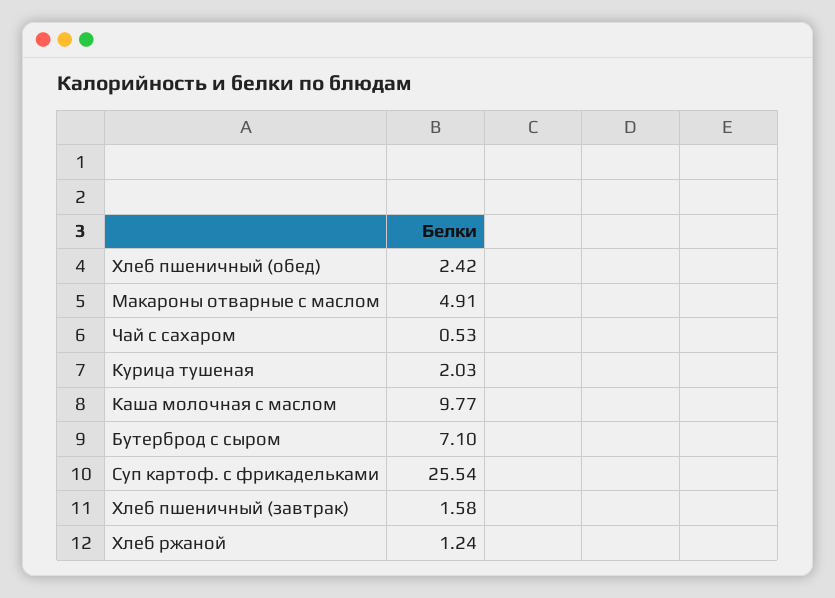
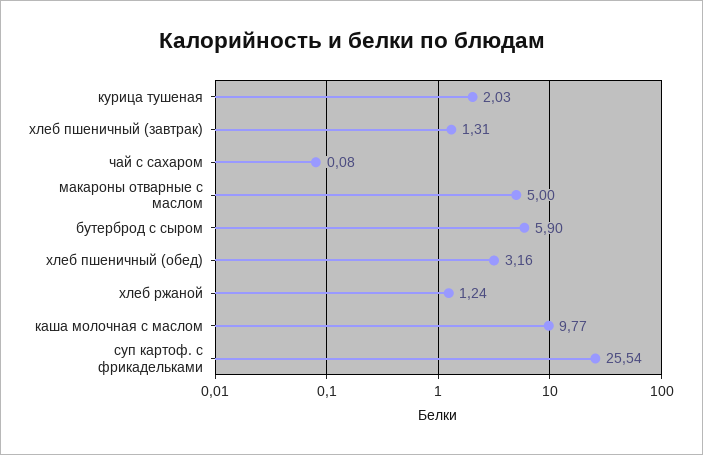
Хлеб пшеничный (обед): 2.42 -> 3.16
Макароны отварные с маслом: 4.91 -> 5
Чай с сахаром: 0.53 -> 0.08
Бутерброд с сыром: 7.1 -> 5.9
Хлеб пшеничный (завтрак): 1.58 -> 1.31

